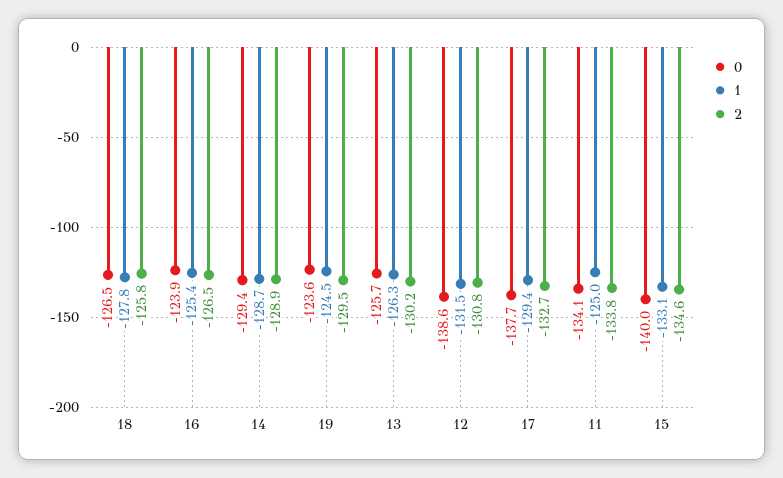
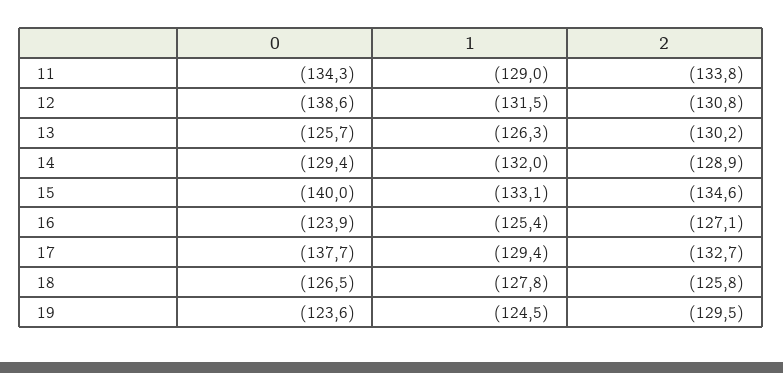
2, 16: -126.5 -> -127.1
1, 14: -128.7 -> -132
0, 11: -134.1 -> -134.3
1, 11: -125 -> -129

